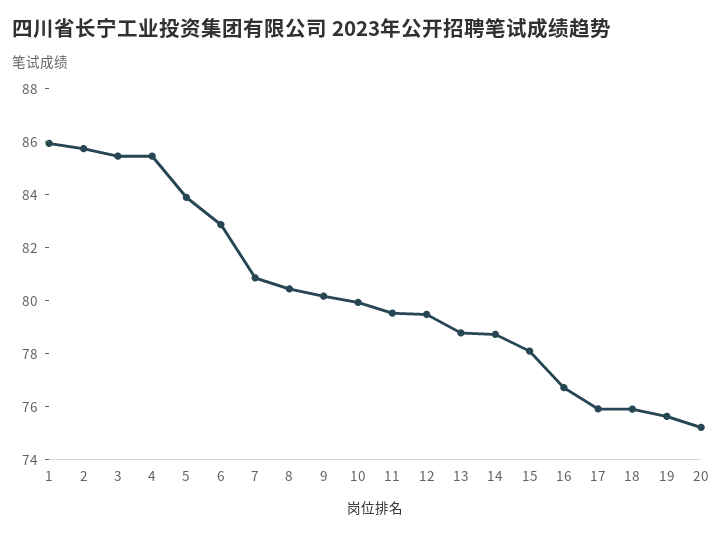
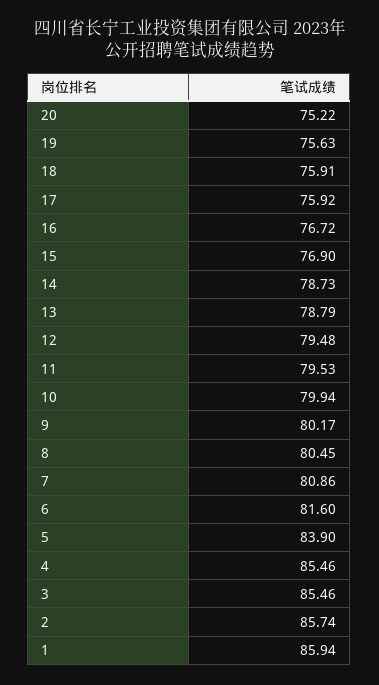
6: 83 -> 81.6
15: 78 -> 76.9

